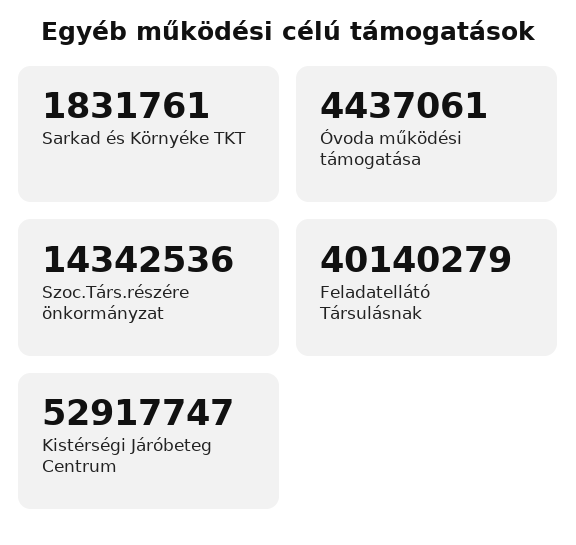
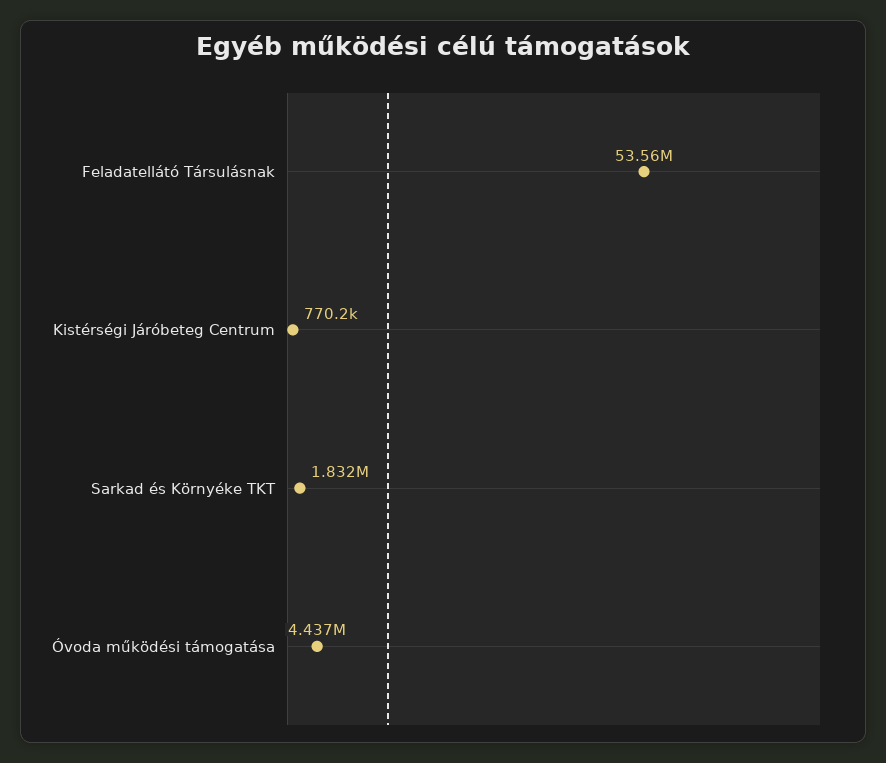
Szoc.Társ.részére önkormányzat: 14342536 -> none
Feladatellátó Társulásnak: 40140279 -> 53560000
Kistérségi Járóbeteg Centrum: 52917747 -> 770200

